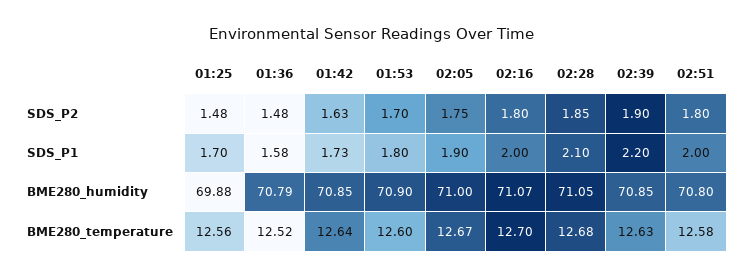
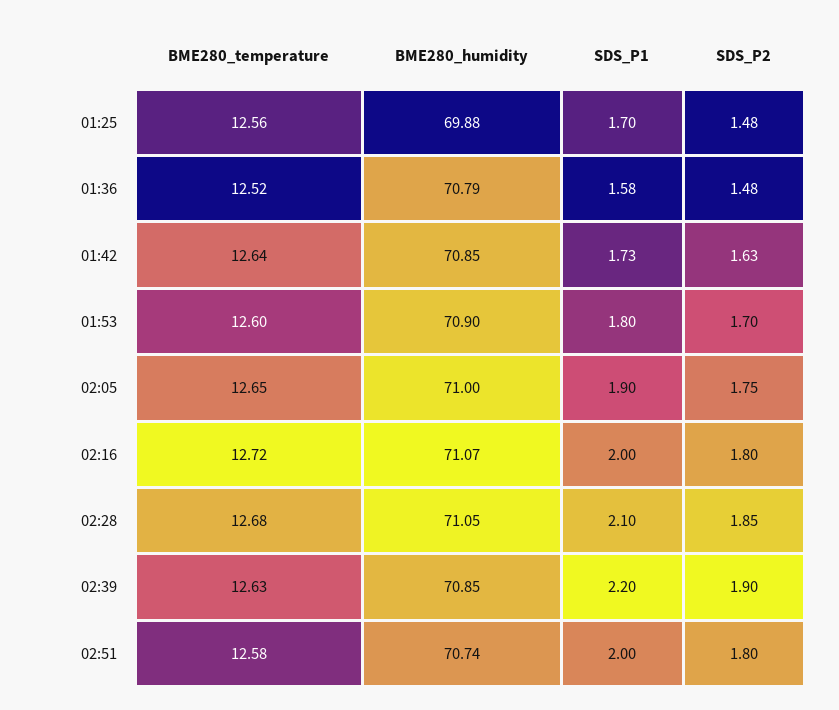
02:51, BME280_humidity: 70.8 -> 70.74
02:05, BME280_temperature: 12.67 -> 12.65
02:16, BME280_temperature: 12.7 -> 12.72

